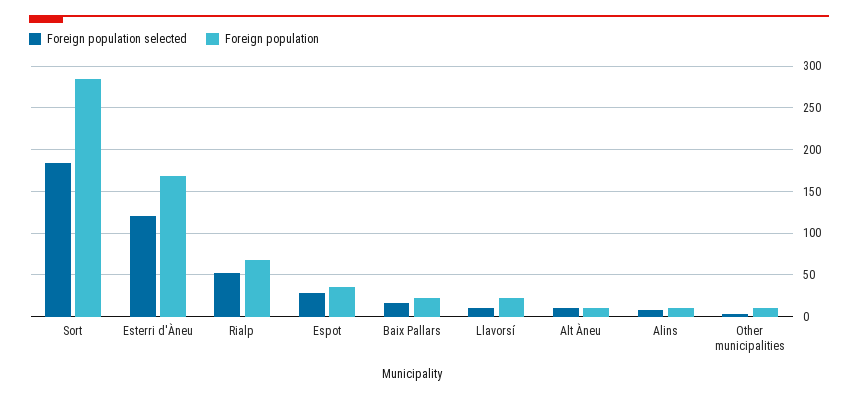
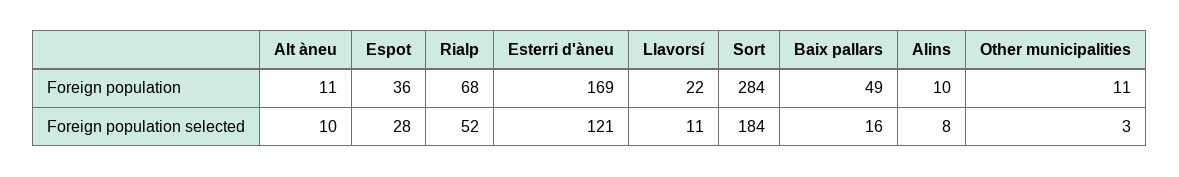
Foreign population, Baix Pallars: 20 -> 49

